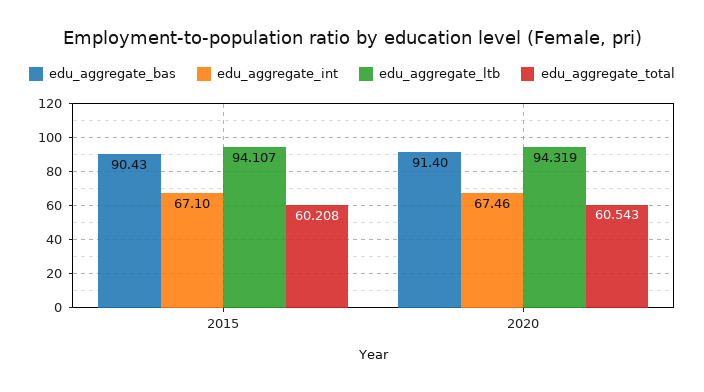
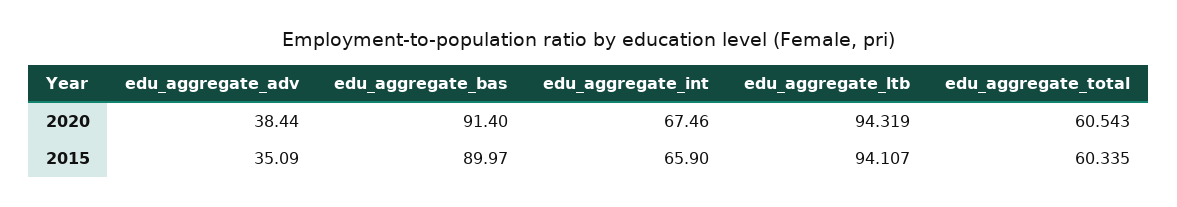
edu_aggregate_bas, 2015: 90.43 -> 89.97
edu_aggregate_int, 2015: 67.1 -> 65.9
edu_aggregate_total, 2015: 60.208 -> 60.335
edu_aggregate_adv, 2020: none -> 38.44
edu_aggregate_adv, 2015: none -> 35.09

